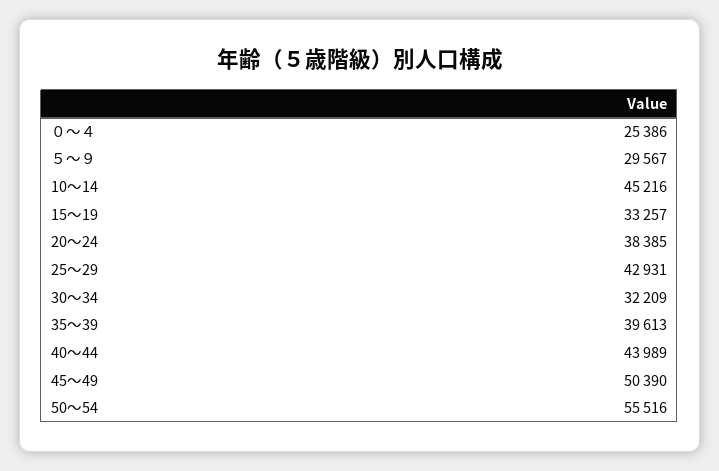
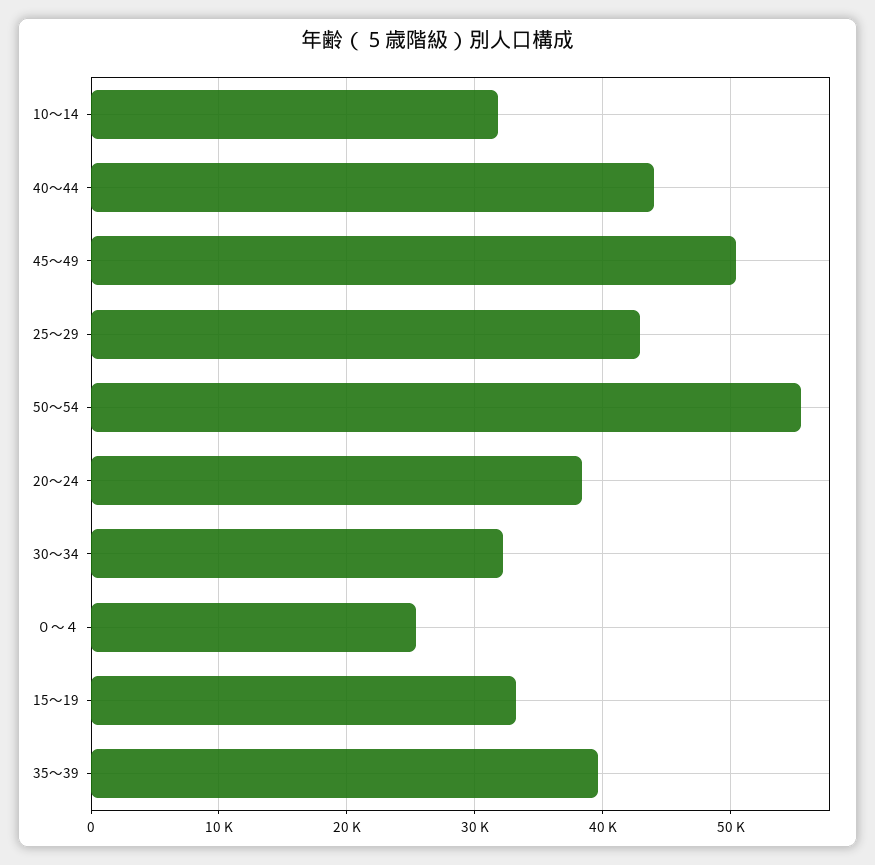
５～９: 29567 -> none
10～14: 45216 -> 32000

